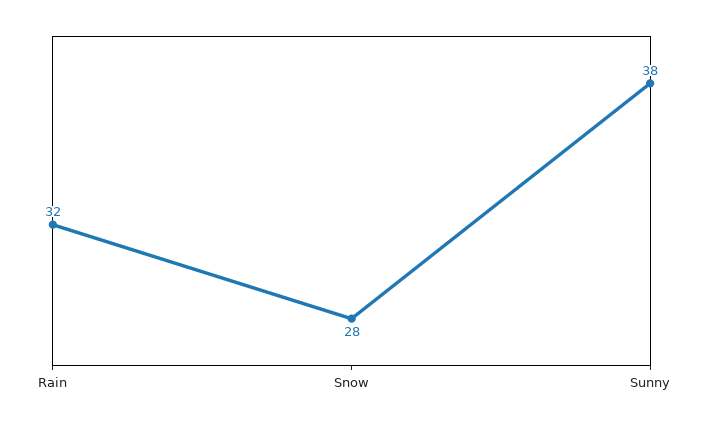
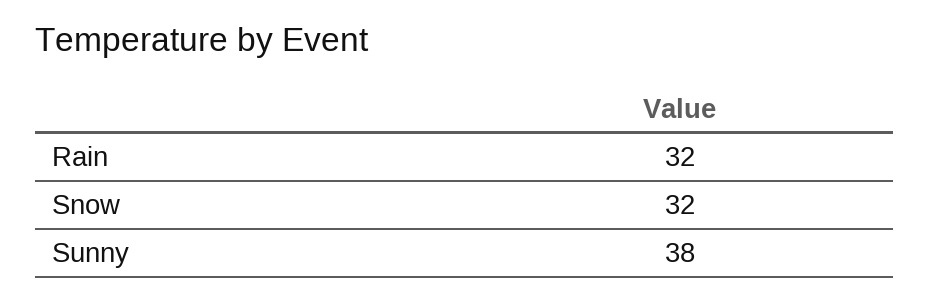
Snow: 28 -> 32

